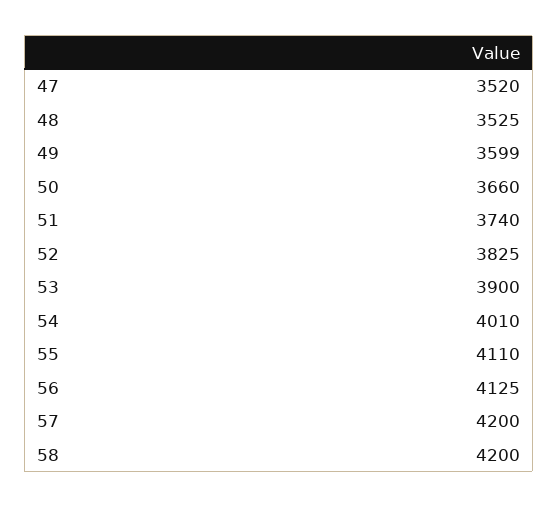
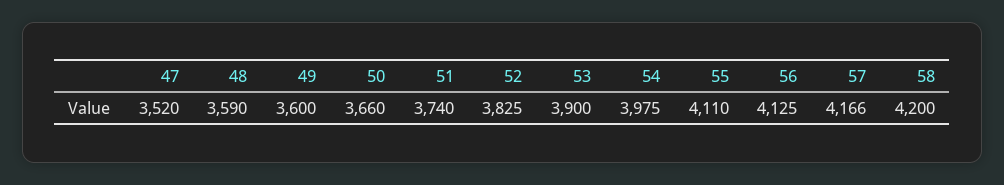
48: 3525 -> 3590
49: 3599 -> 3600
54: 4010 -> 3975
57: 4200 -> 4166

